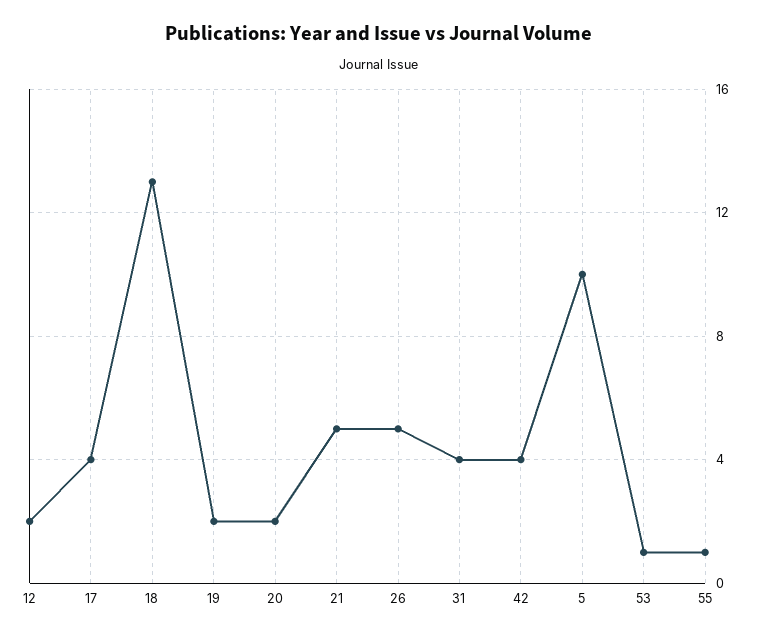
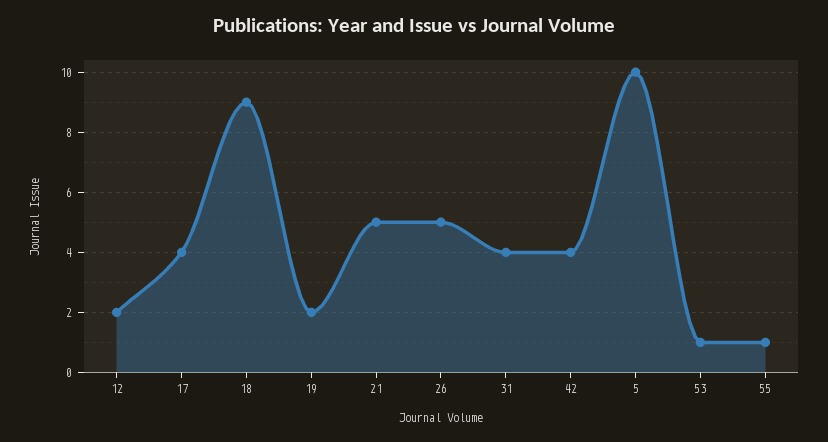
18: 13 -> 9
20: 2 -> none

